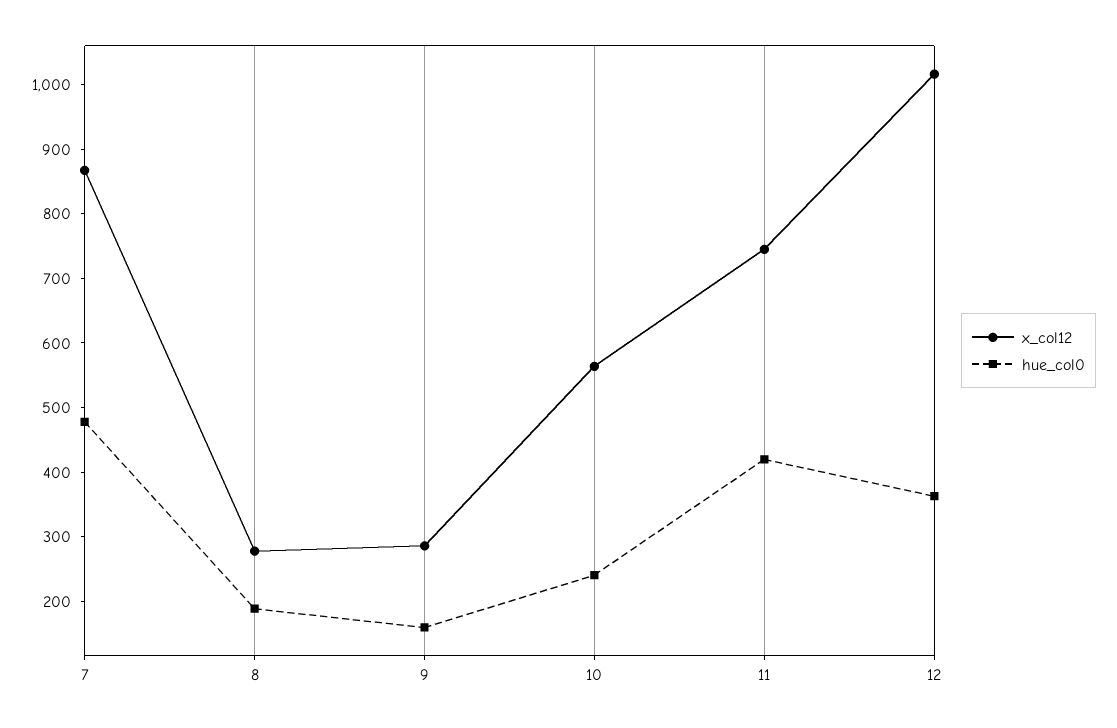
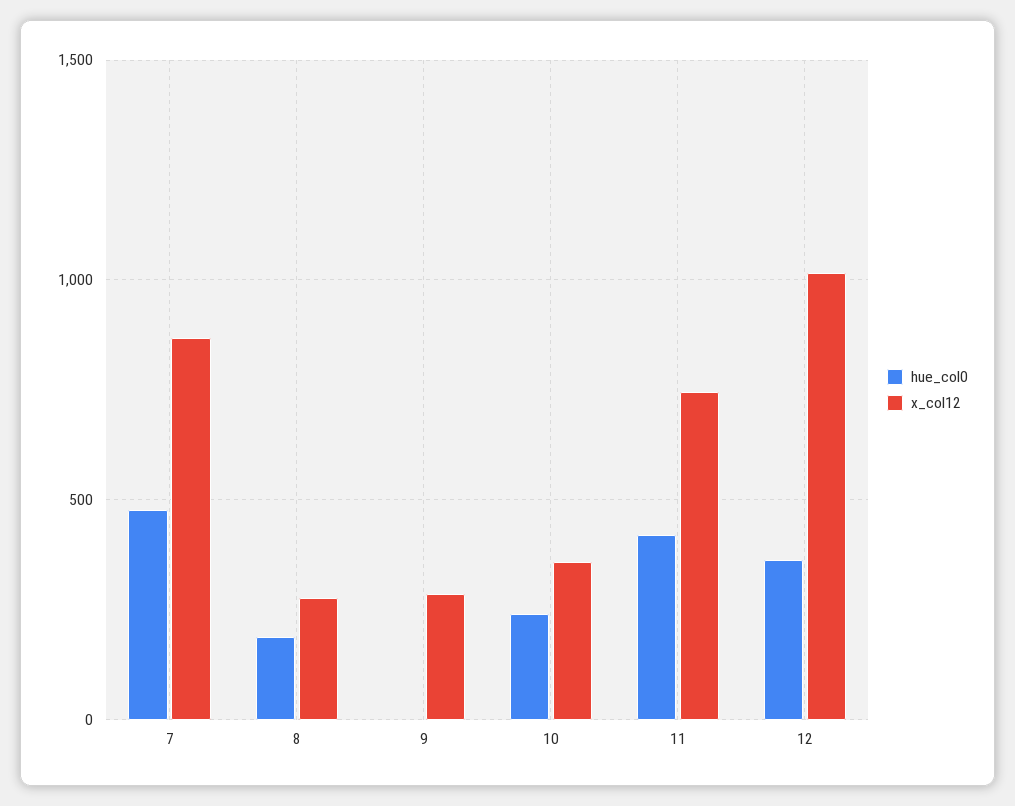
hue_col0, 9: 160 -> 0
x_col12, 10: 560 -> 350

